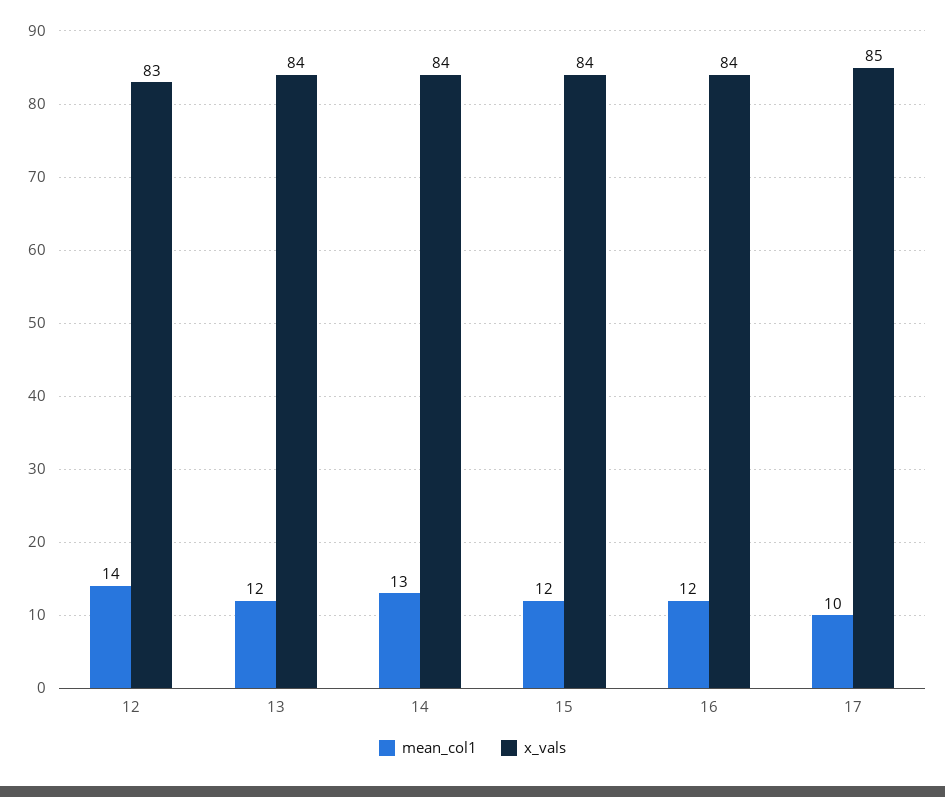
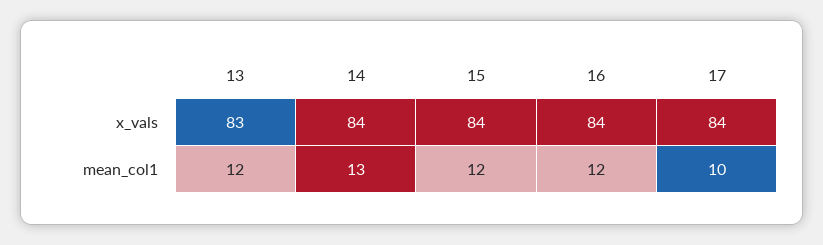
mean_col1, 12: 14 -> none
x_vals, 12: 83 -> none
x_vals, 13: 84 -> 83
x_vals, 17: 85 -> 84

